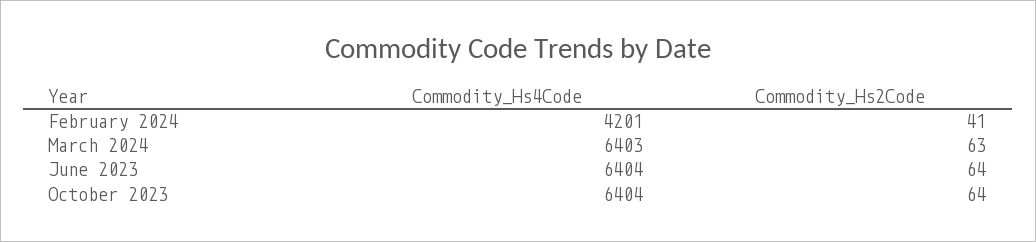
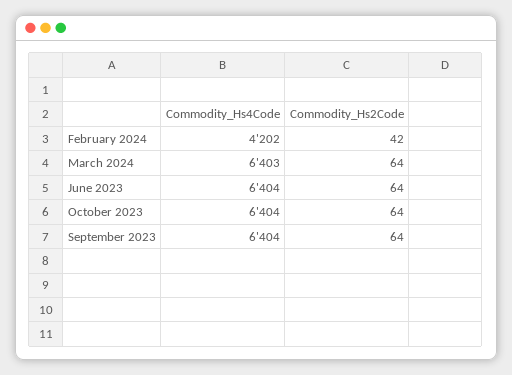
Commodity_Hs4Code, February 2024: 4201 -> 4202
Commodity_Hs2Code, February 2024: 41 -> 42
Commodity_Hs2Code, March 2024: 63 -> 64
Commodity_Hs4Code, September 2023: none -> 6404
Commodity_Hs2Code, September 2023: none -> 64

